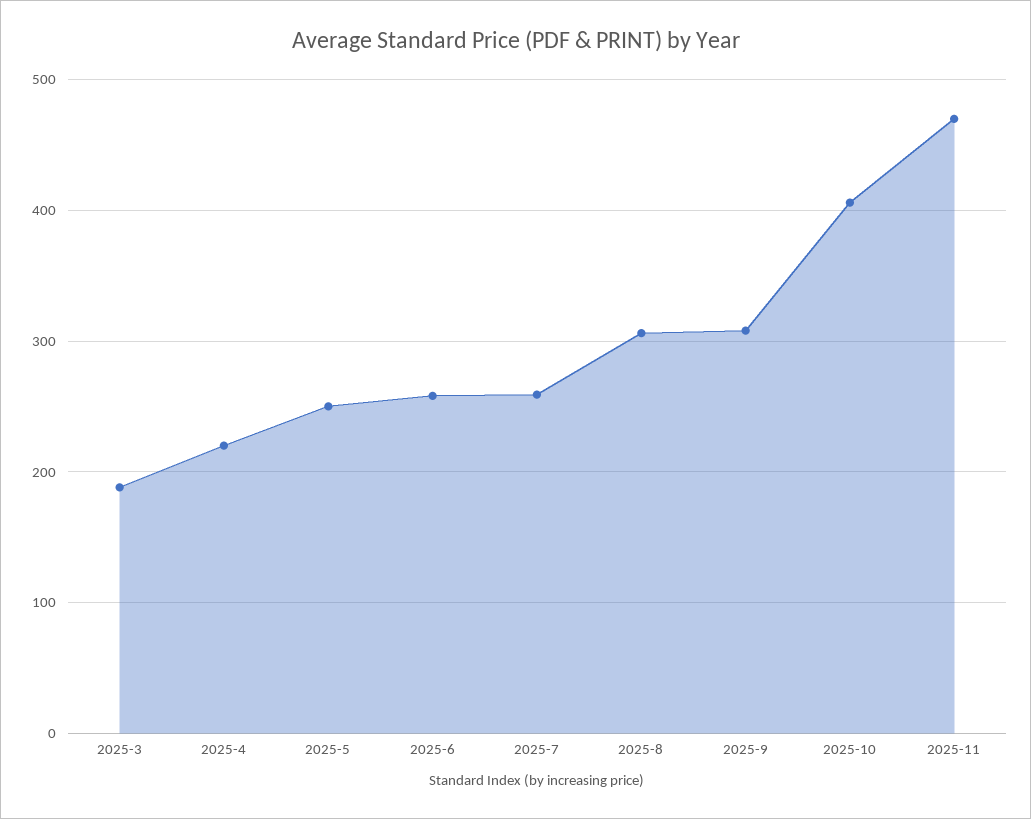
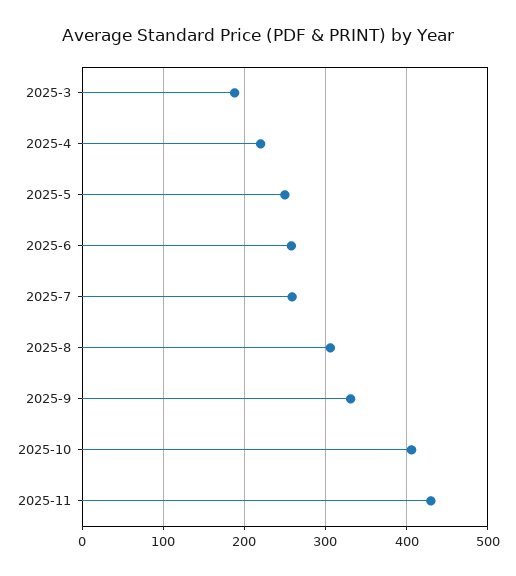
2025-9: 310 -> 330
2025-11: 470 -> 430

